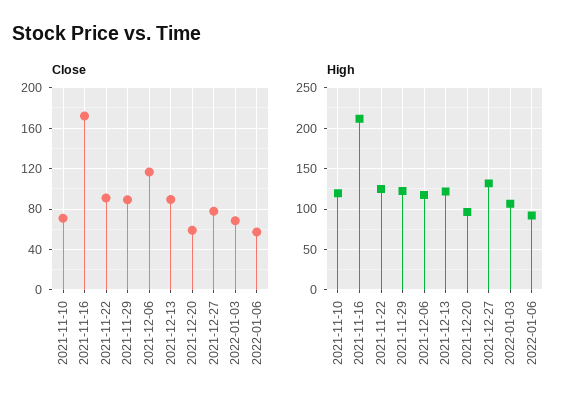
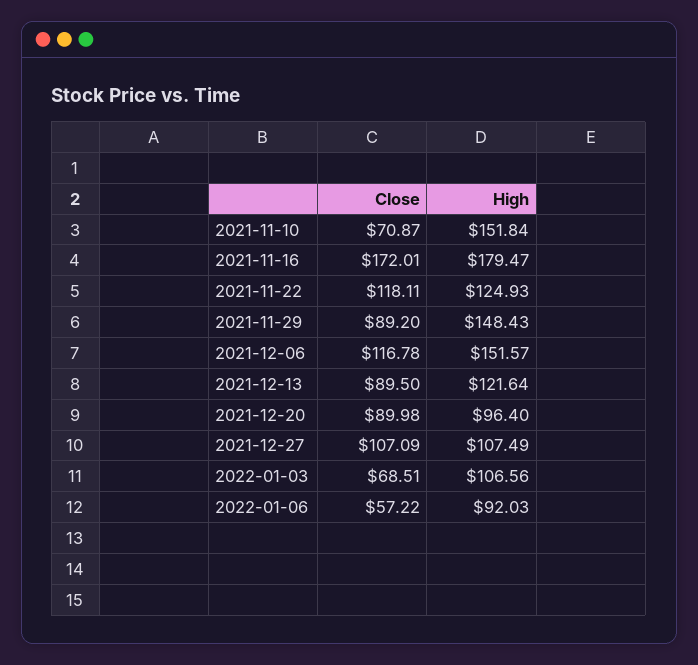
Close, 2021-11-22: 90 -> 118.11
Close, 2021-12-20: 60 -> 89.98
Close, 2021-12-27: 80 -> 107.09
High, 2021-11-10: 120 -> 151.84
High, 2021-11-16: 210 -> 179.47
High, 2021-11-29: 120 -> 148.43
High, 2021-12-06: 120 -> 151.57
High, 2021-12-27: 130 -> 107.49

